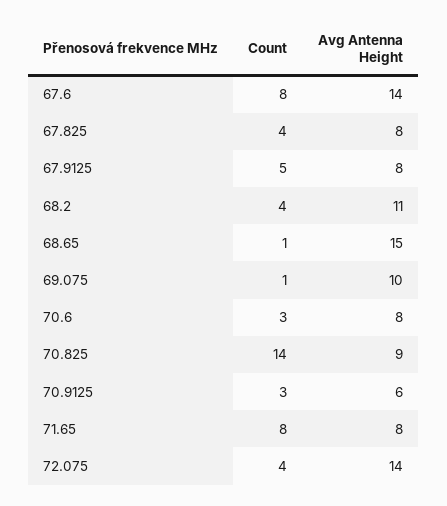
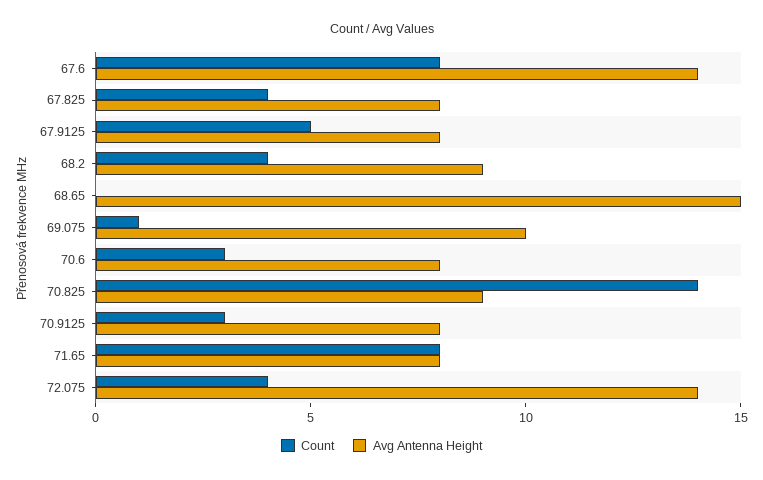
Avg Antenna Height, 68.2: 11 -> 9
Count, 68.65: 1 -> 0
Avg Antenna Height, 70.9125: 6 -> 8

